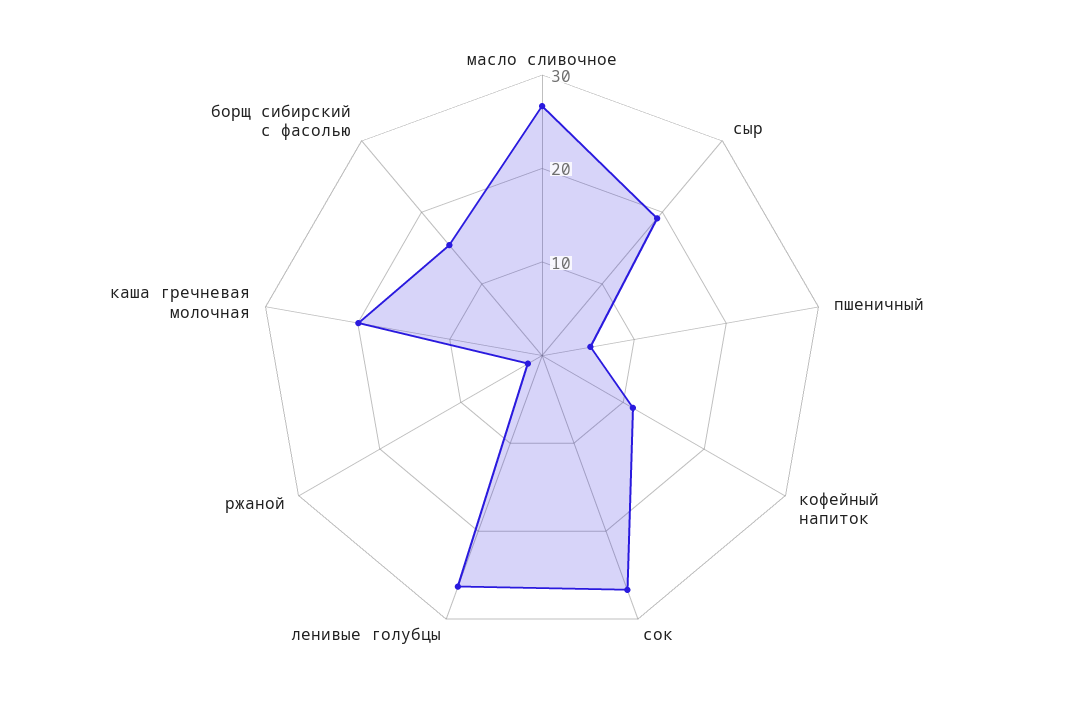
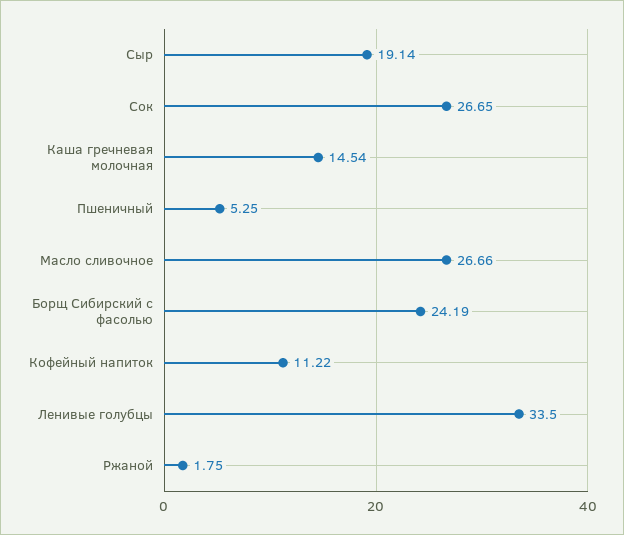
ленивые голубцы: 26 -> 33.5
каша гречневая молочная: 20 -> 14.54
борщ сибирский с фасолью: 16 -> 24.19

